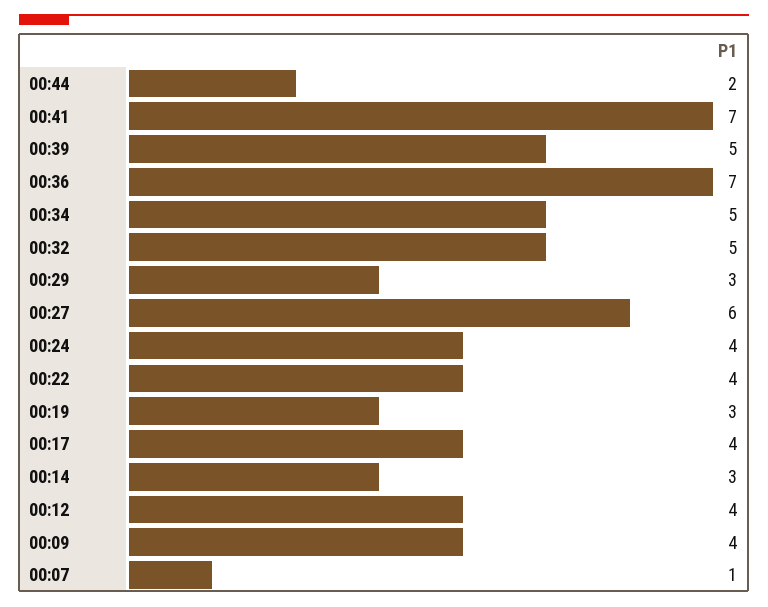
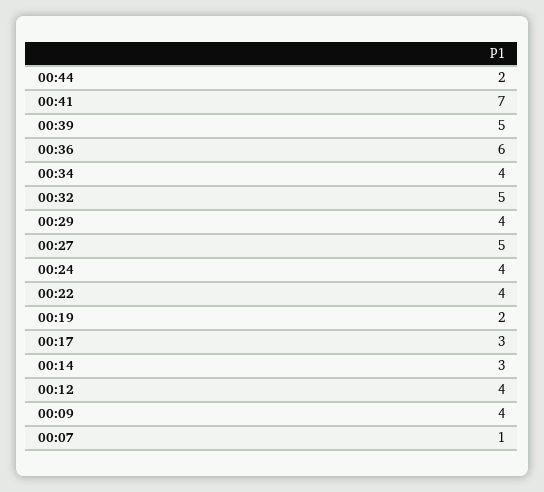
00:36: 7 -> 6
00:34: 5 -> 4
00:29: 3 -> 4
00:27: 6 -> 5
00:19: 3 -> 2
00:17: 4 -> 3

